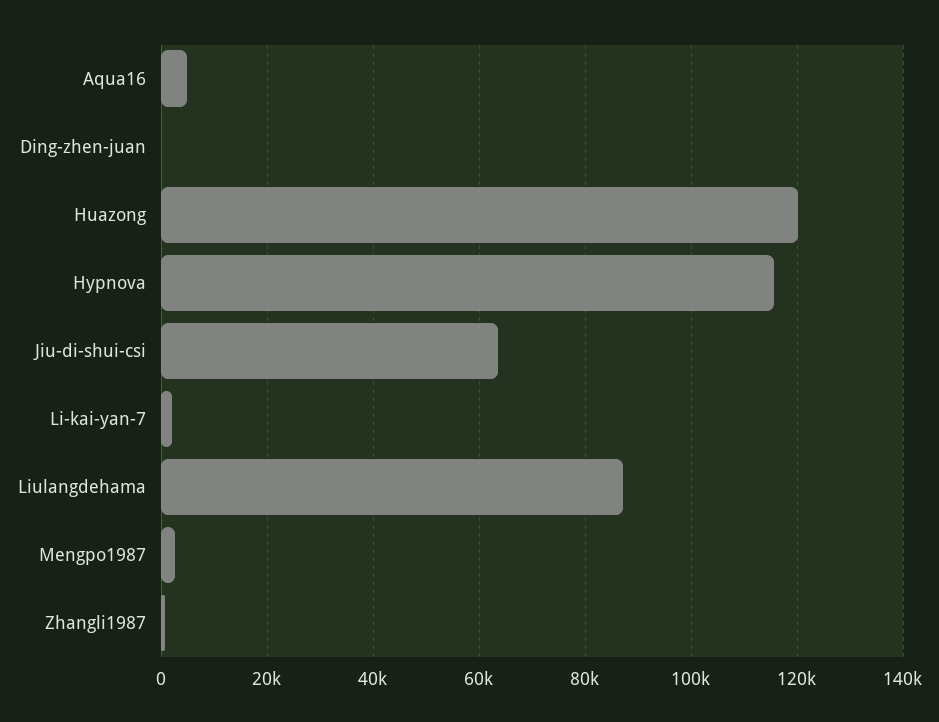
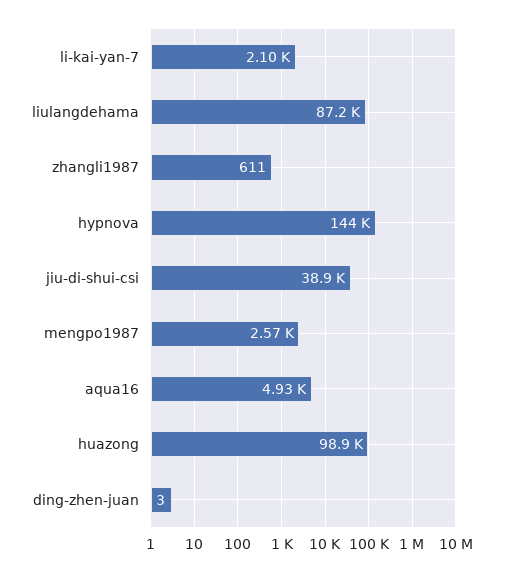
Huazong: 120000 -> 98900
Hypnova: 116000 -> 144000
Jiu-di-shui-csi: 64000 -> 38900

